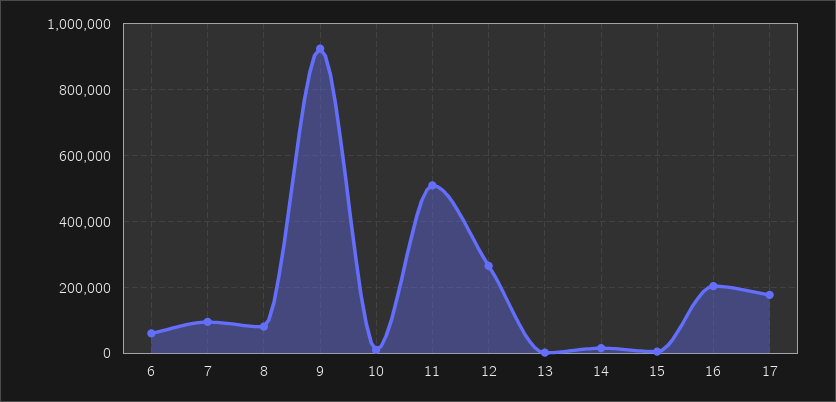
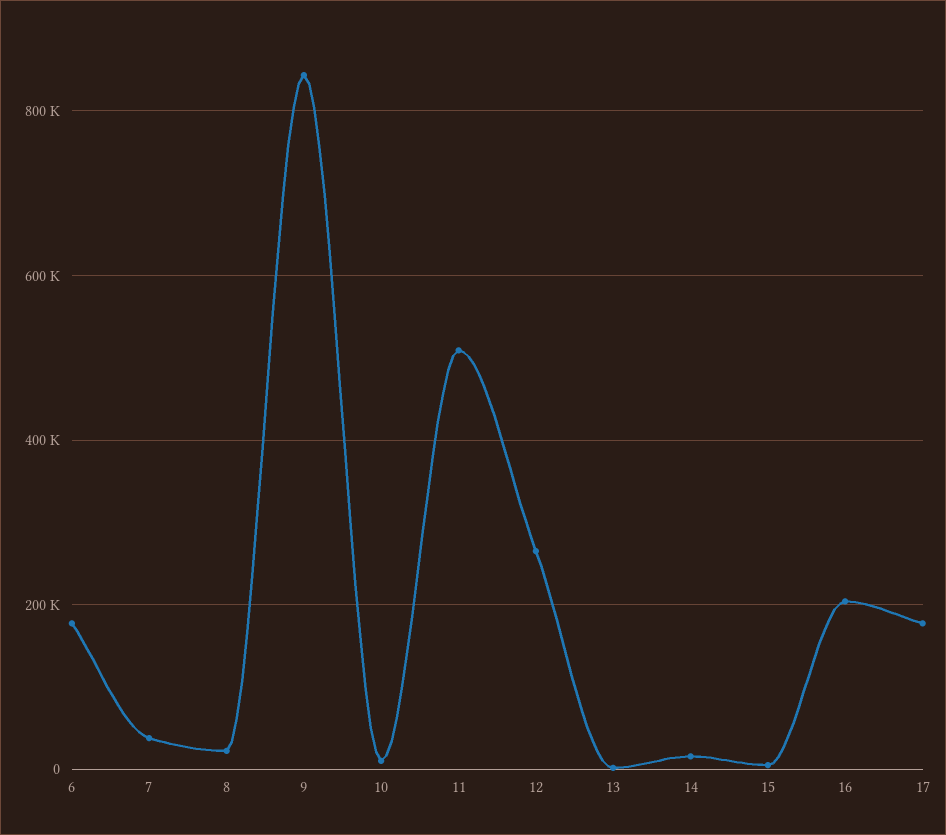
6: 60000 -> 180000
7: 100000 -> 40000
8: 80000 -> 20000
9: 920000 -> 840000

